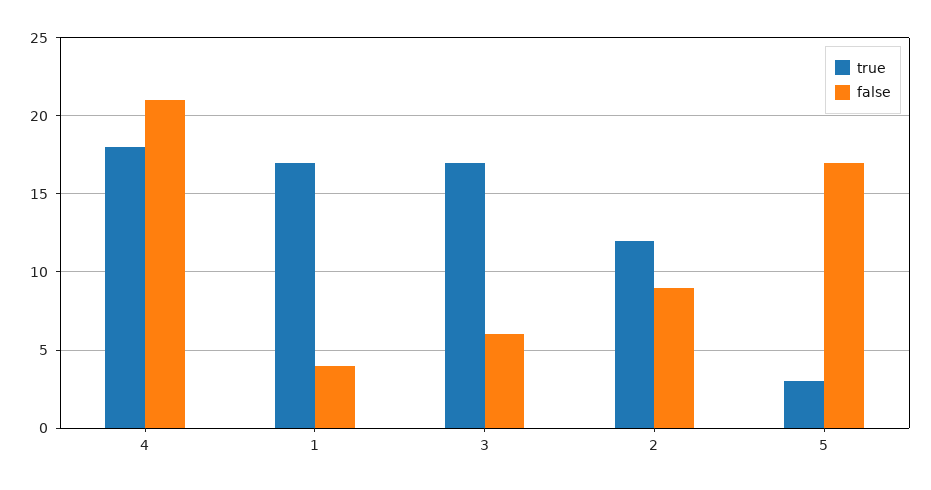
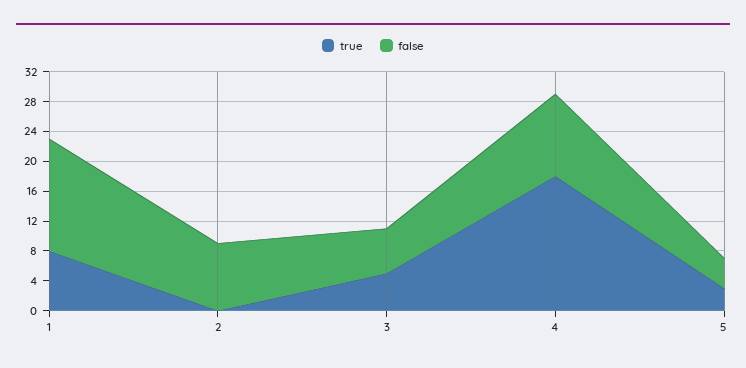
false, 4: 21 -> 12
true, 1: 17 -> 8
false, 1: 4 -> 16
true, 3: 17 -> 4
true, 2: 12 -> 0
false, 5: 17 -> 4

